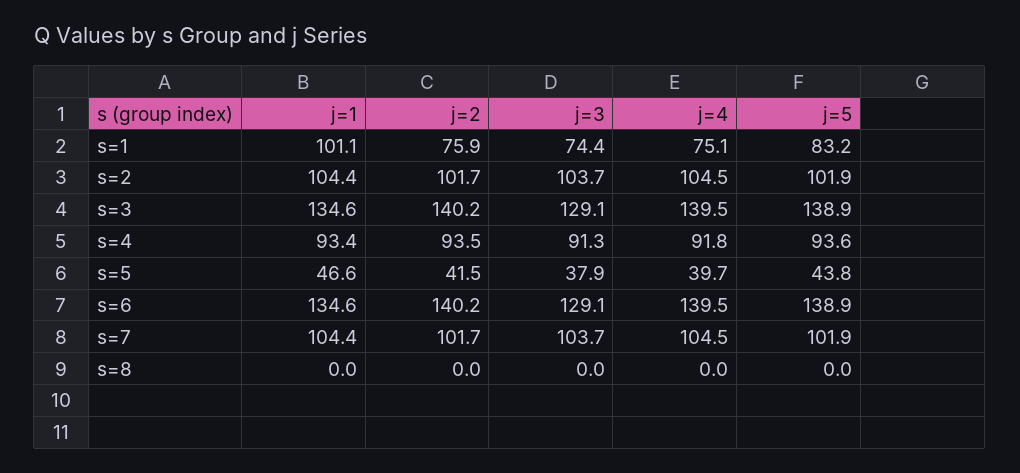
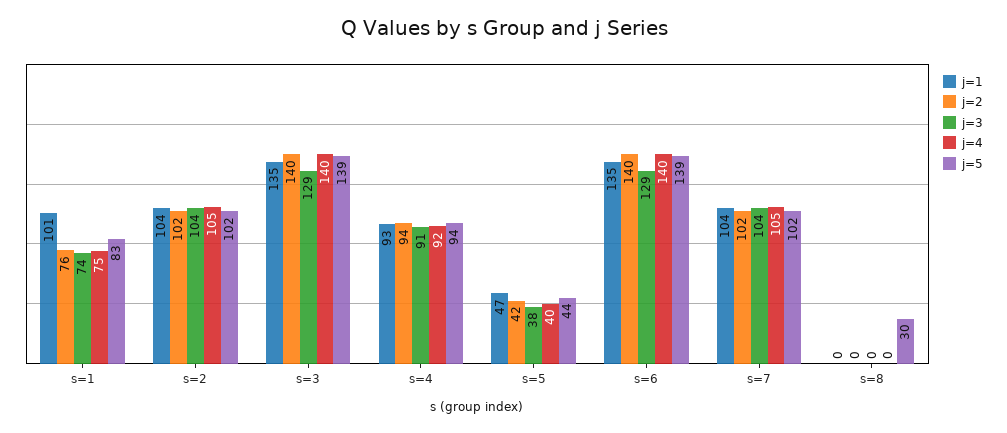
j=5, s=8: 0 -> 30

